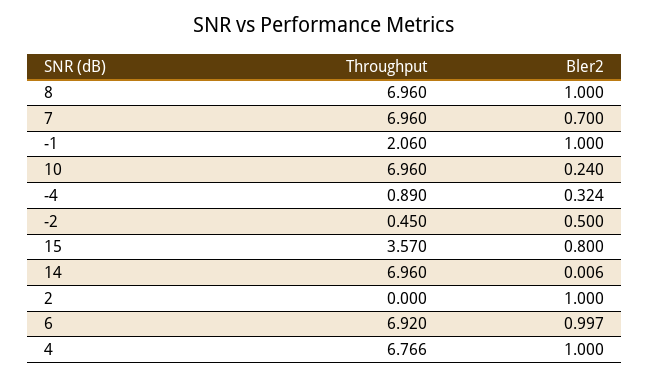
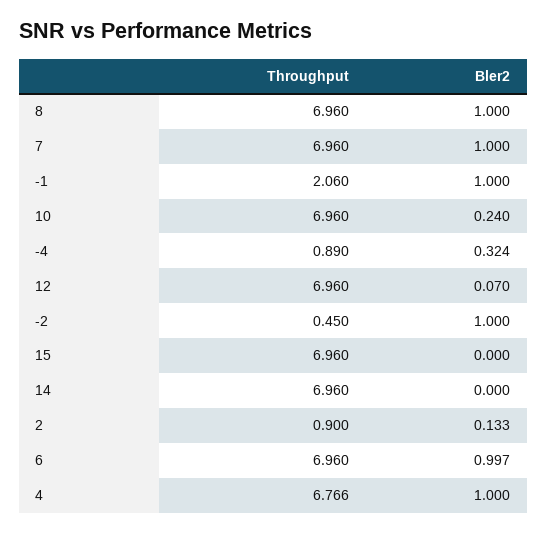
Bler2, 7: 0.7 -> 1
Bler2, -2: 0.5 -> 1
Throughput, 15: 3.57 -> 6.96
Bler2, 15: 0.8 -> 0
Bler2, 14: 0.006 -> 0
Throughput, 2: 0 -> 0.9
Bler2, 2: 1 -> 0.133
Throughput, 6: 6.92 -> 6.96
Throughput, 12: none -> 6.96
Bler2, 12: none -> 0.07

